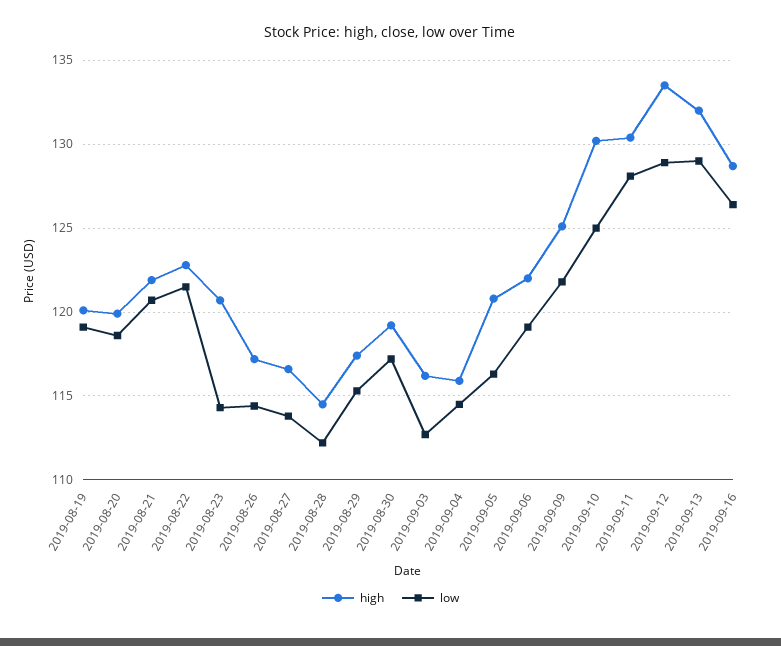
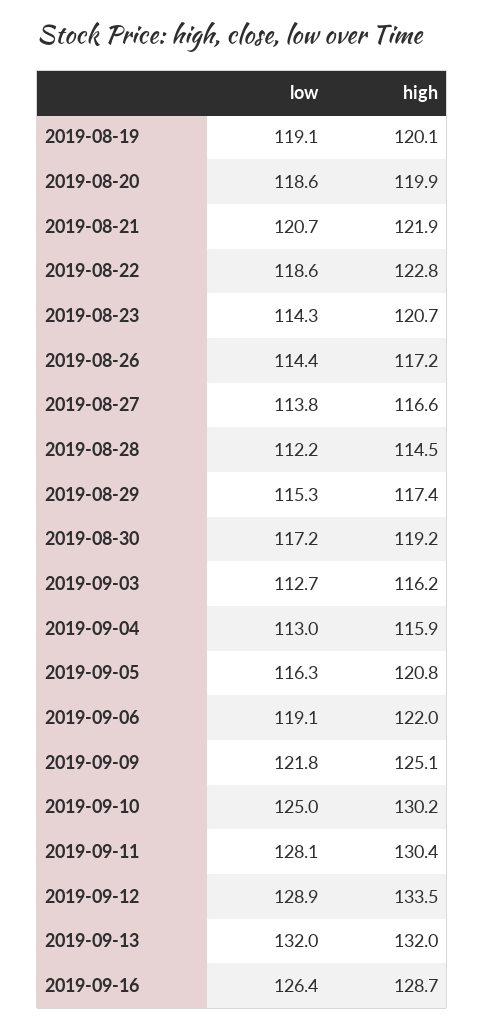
low, 2019-08-22: 121.5 -> 118.6
low, 2019-09-04: 114.5 -> 113
low, 2019-09-13: 129 -> 132

